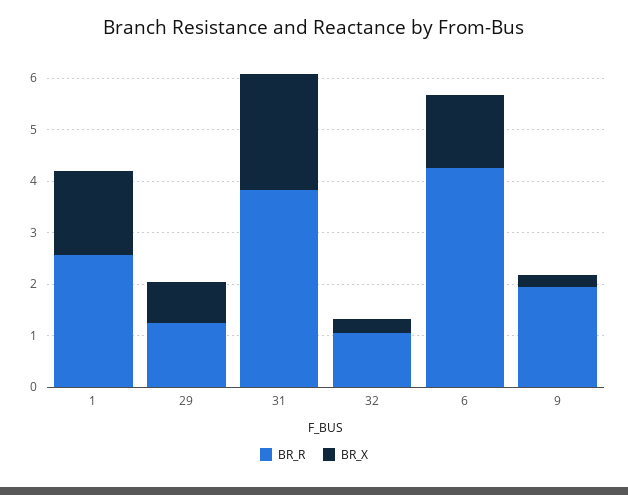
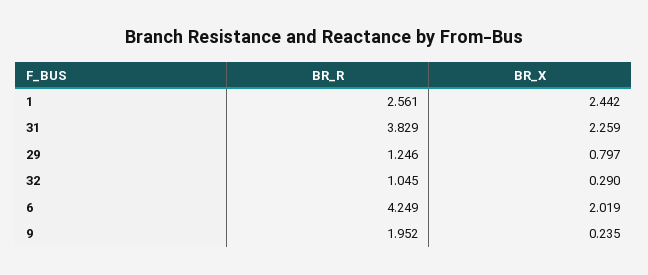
BR_X, 1: 1.6 -> 2.442
BR_X, 6: 1.4 -> 2.019

